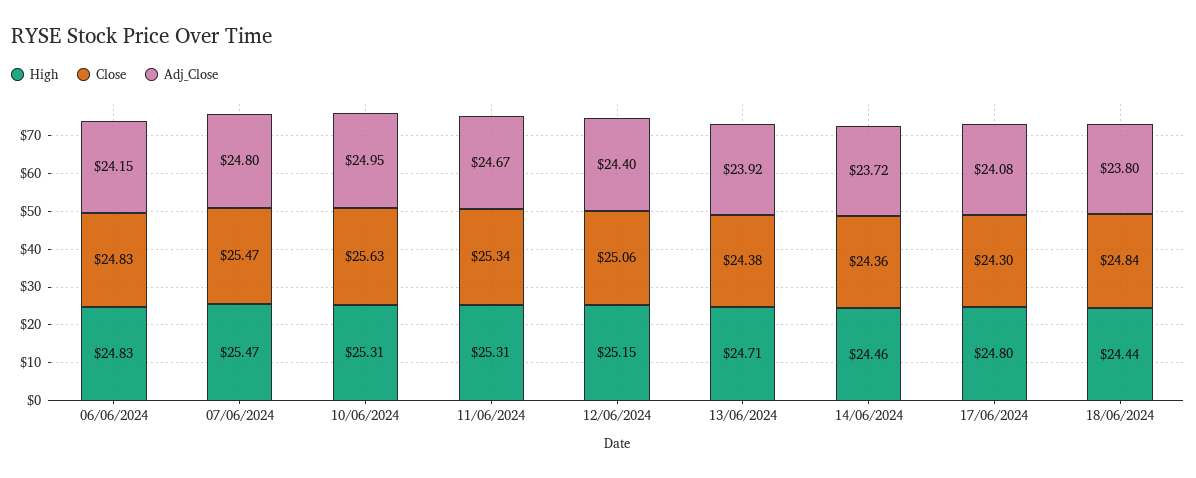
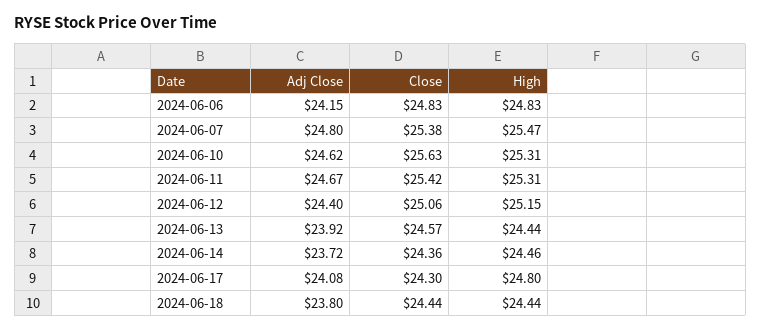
Close, 07/06/2024: 25.47 -> 25.38
Adj_Close, 10/06/2024: 24.95 -> 24.62
Close, 11/06/2024: 25.34 -> 25.42
High, 13/06/2024: 24.71 -> 24.44
Close, 13/06/2024: 24.38 -> 24.57
Close, 18/06/2024: 24.84 -> 24.44

